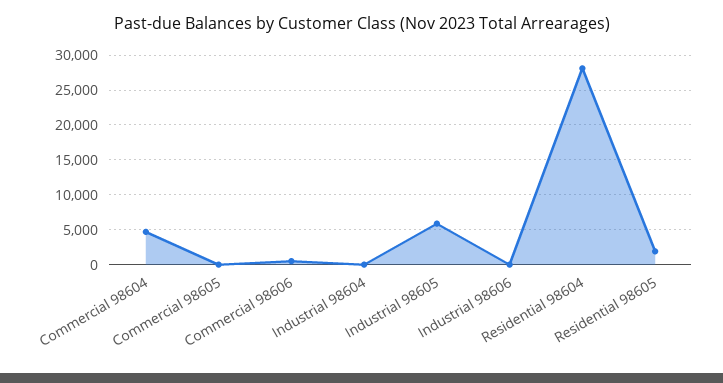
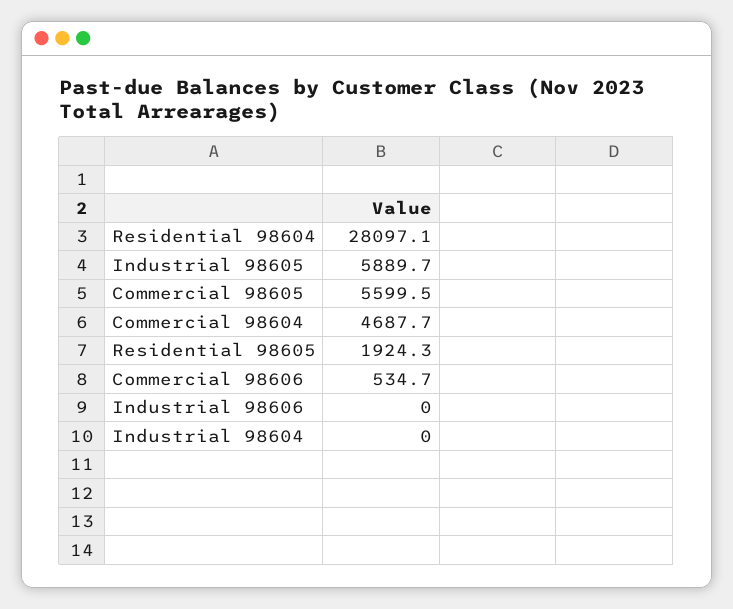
Commercial 98605: 0 -> 5599.5

